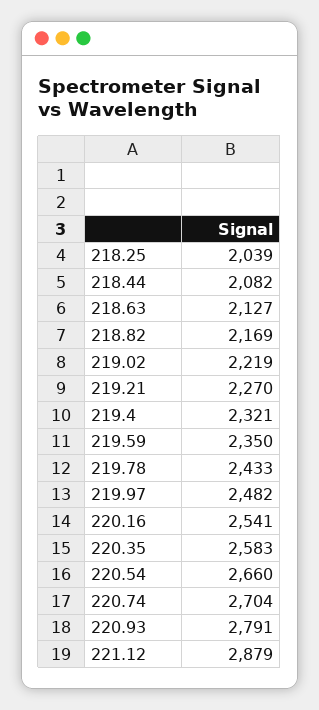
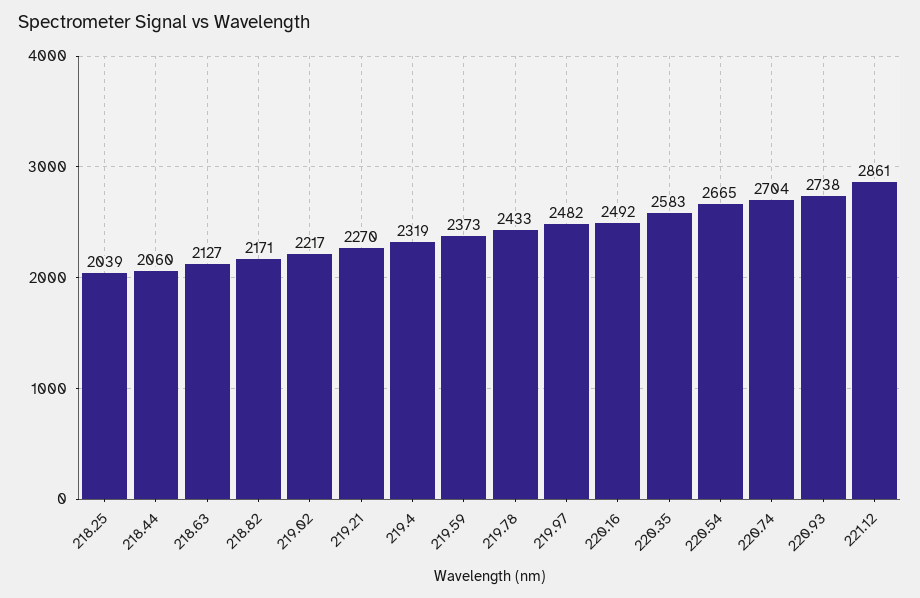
218.44: 2082 -> 2060
218.82: 2169 -> 2171
219.02: 2219 -> 2217
219.4: 2321 -> 2319
219.59: 2350 -> 2373
220.16: 2541 -> 2492
220.54: 2660 -> 2665
220.93: 2791 -> 2738
221.12: 2879 -> 2861

